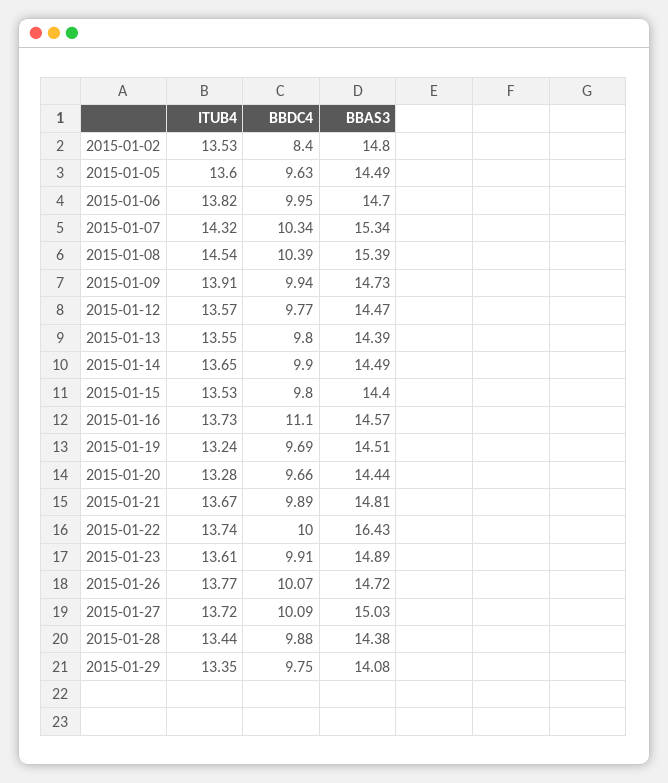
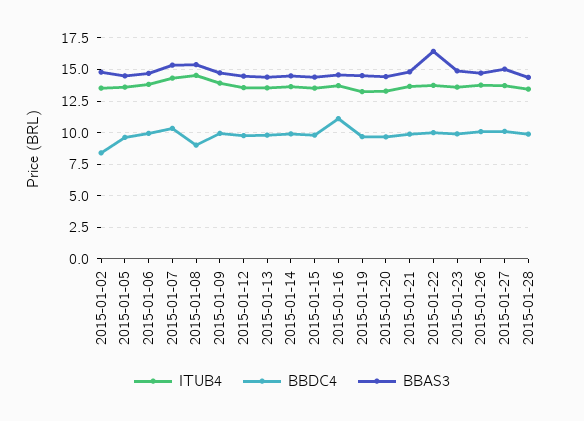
BBDC4, 2015-01-08: 10.39 -> 9
ITUB4, 2015-01-29: 13.35 -> none
BBDC4, 2015-01-29: 9.75 -> none
BBAS3, 2015-01-29: 14.08 -> none

